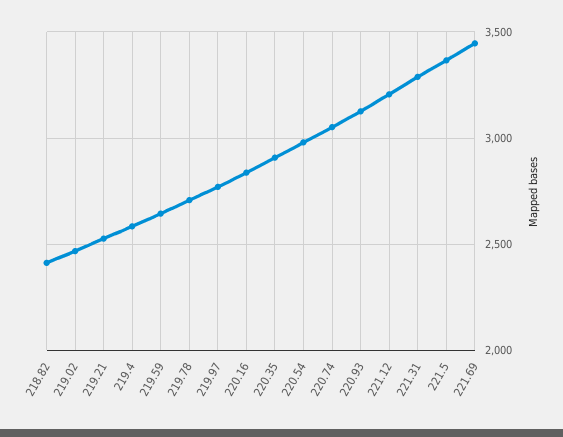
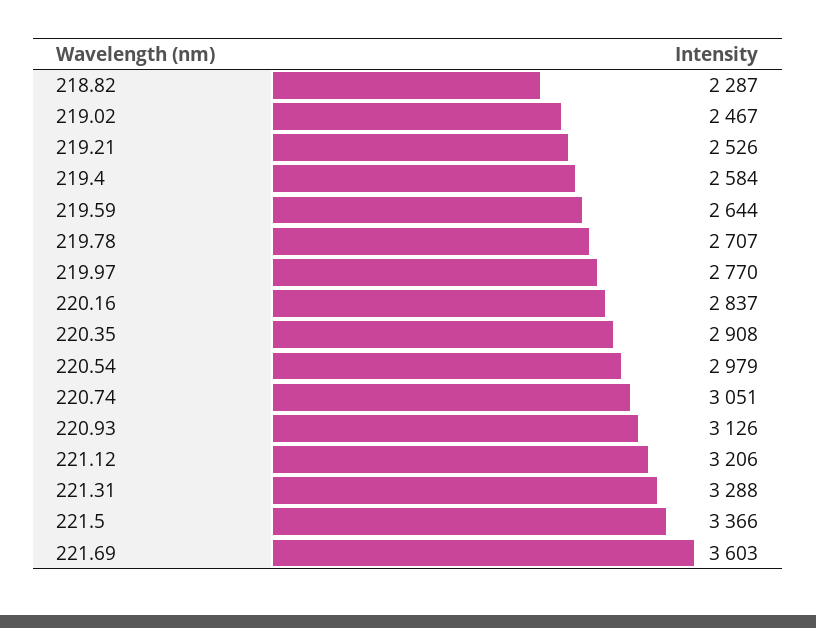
218.82: 2400 -> 2287
221.69: 3450 -> 3603

